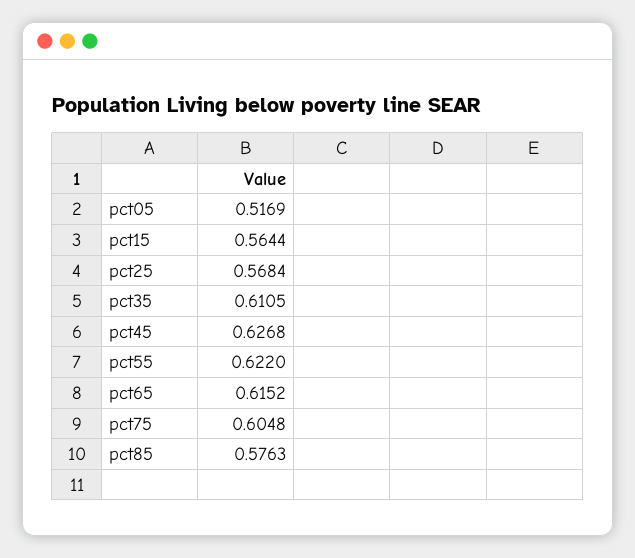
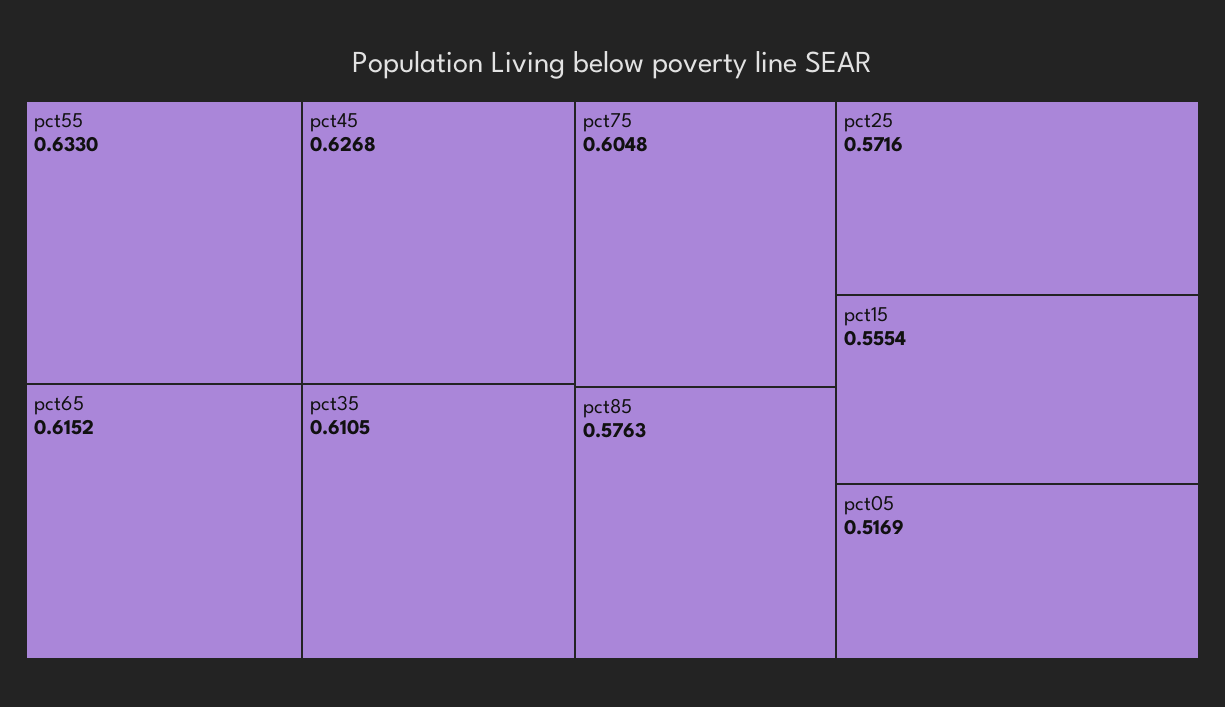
pct15: 0.5644 -> 0.5554
pct25: 0.5684 -> 0.5716
pct55: 0.622 -> 0.633

